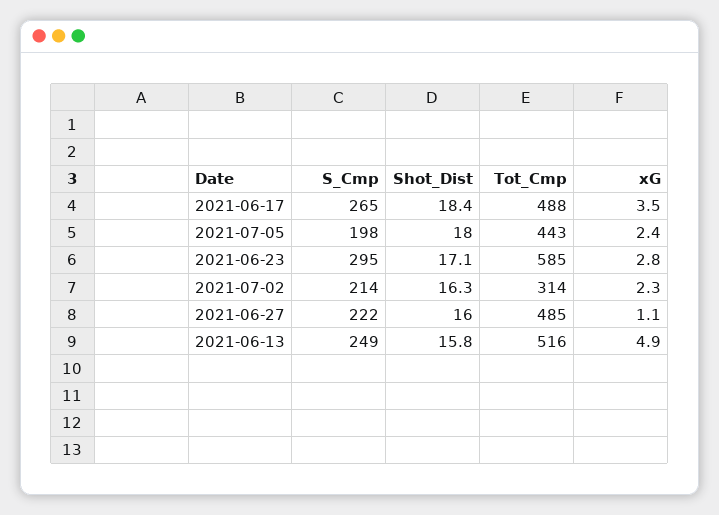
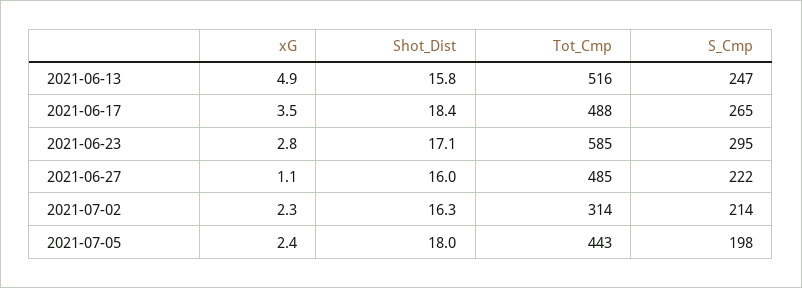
S_Cmp, 2021-06-13: 249 -> 247

